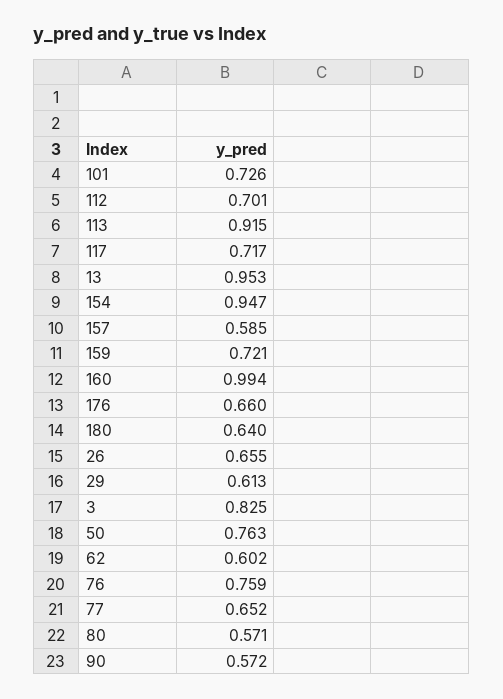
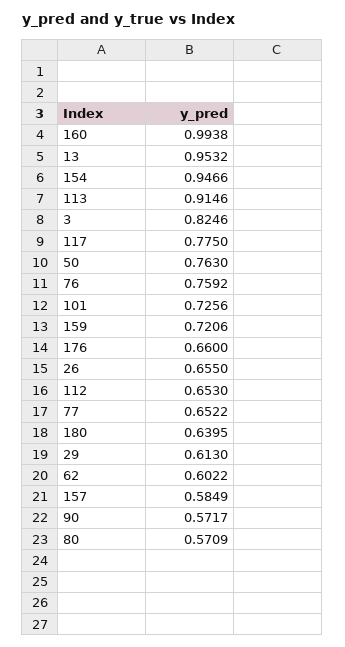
112: 0.701 -> 0.653
117: 0.717 -> 0.775

